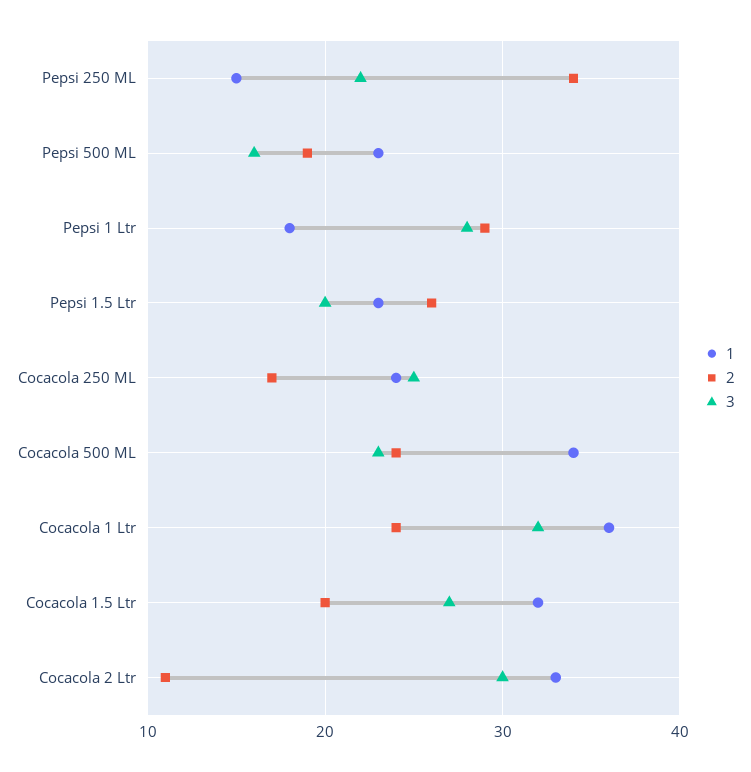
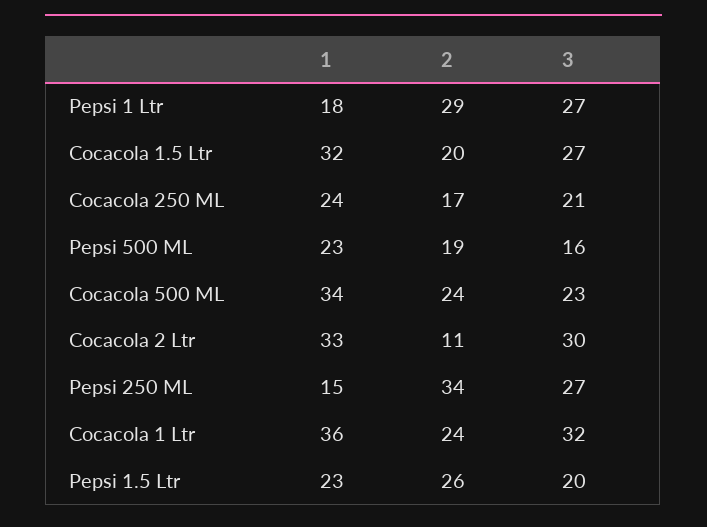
3, Pepsi 250 ML: 22 -> 27
3, Pepsi 1 Ltr: 28 -> 27
3, Cocacola 250 ML: 25 -> 21

